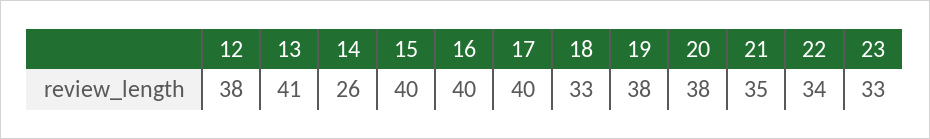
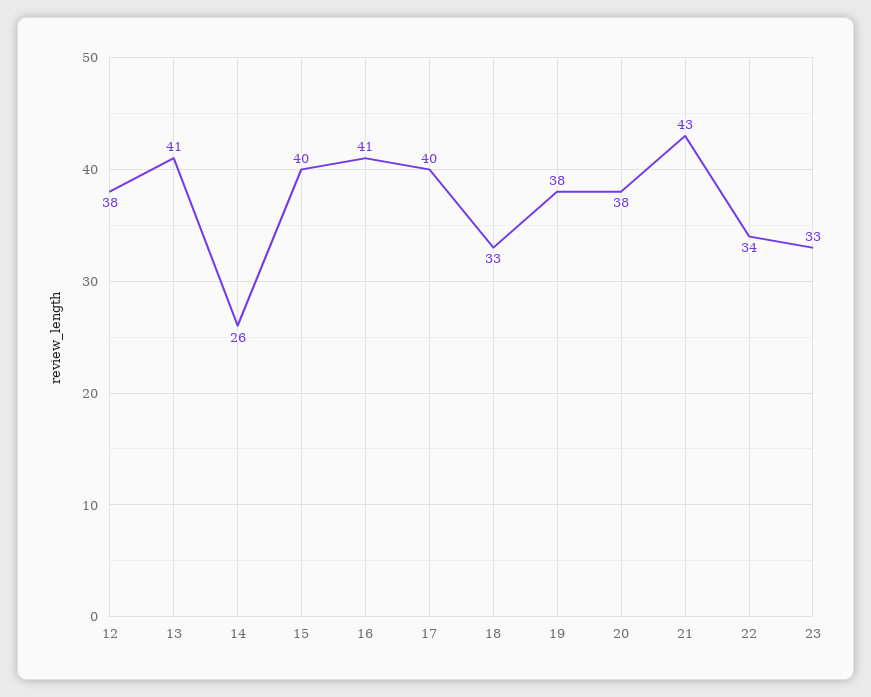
16: 40 -> 41
21: 35 -> 43

